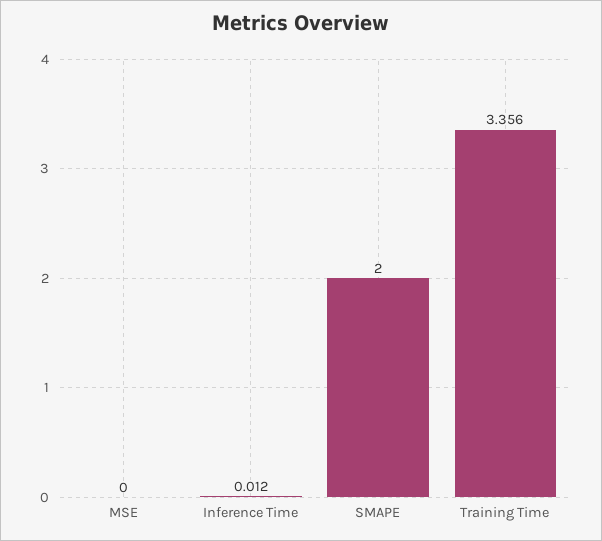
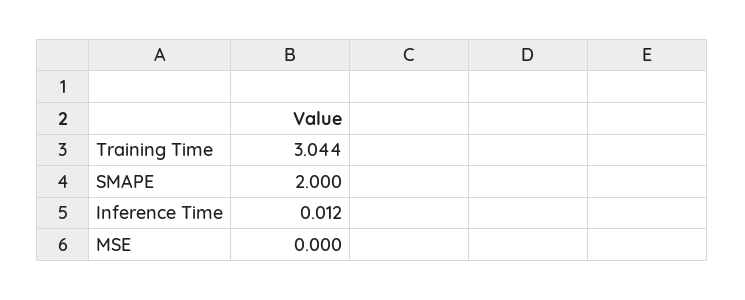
Training Time: 3.356 -> 3.044

